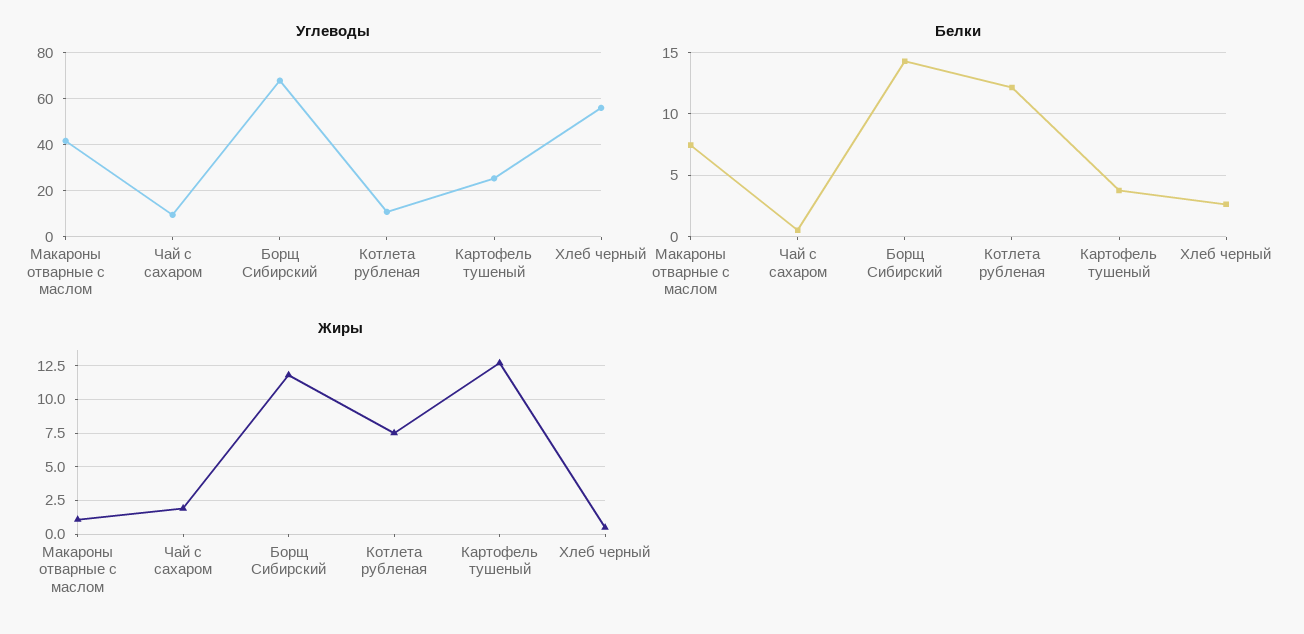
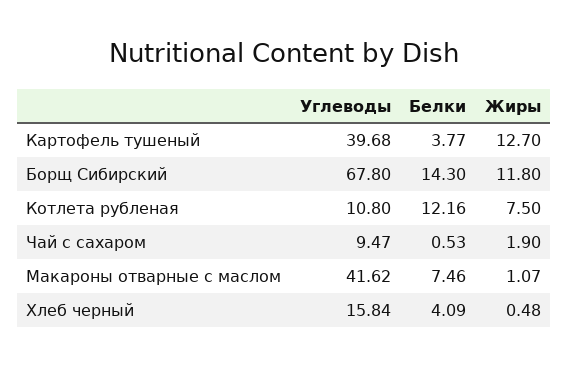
Углеводы, Картофель тушеный: 25 -> 39.68
Углеводы, Хлеб черный: 55 -> 15.84
Белки, Хлеб черный: 2.5 -> 4.09

